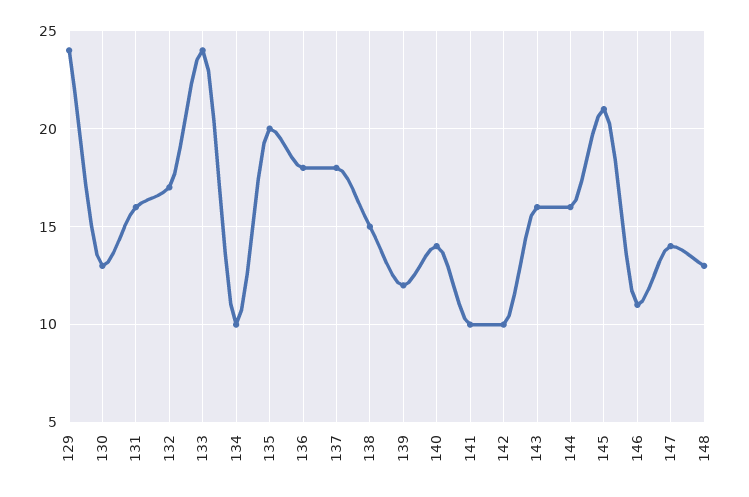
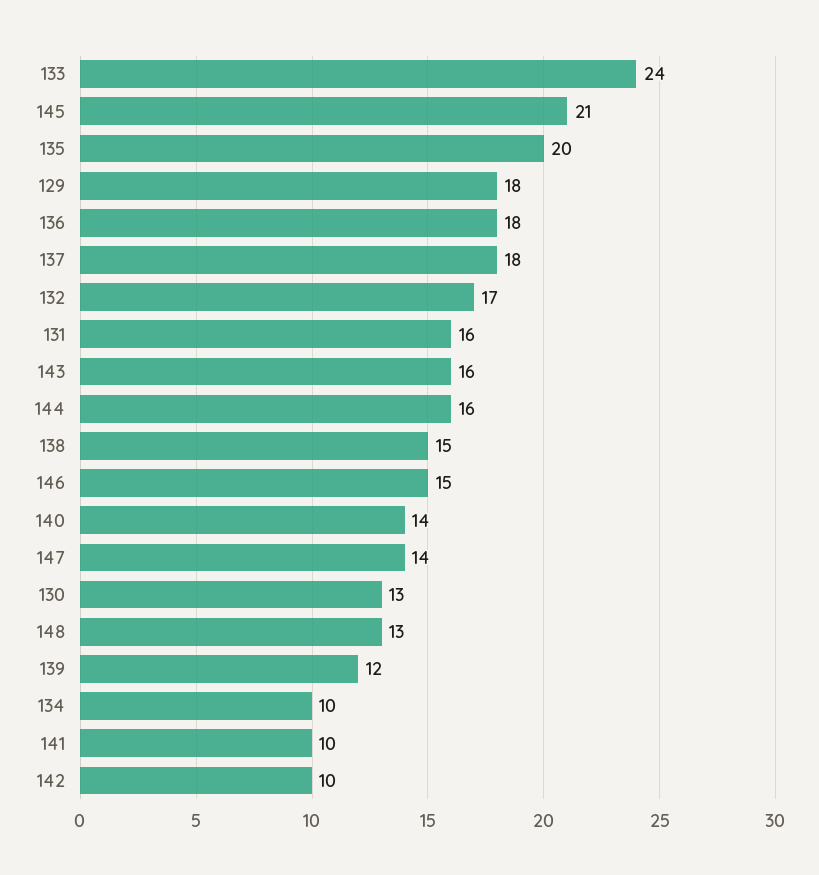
129: 24 -> 18
146: 11 -> 15

